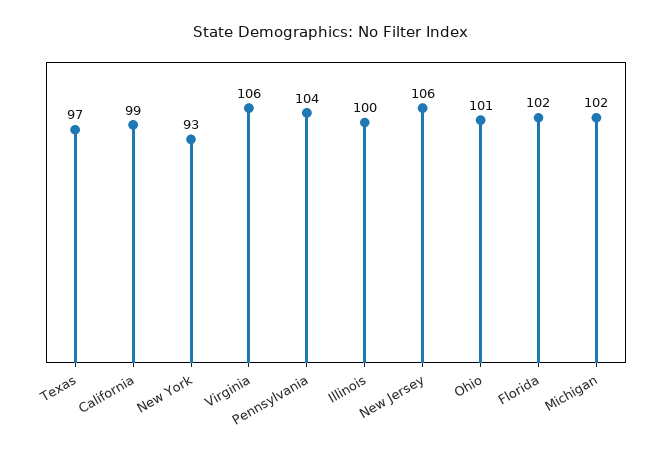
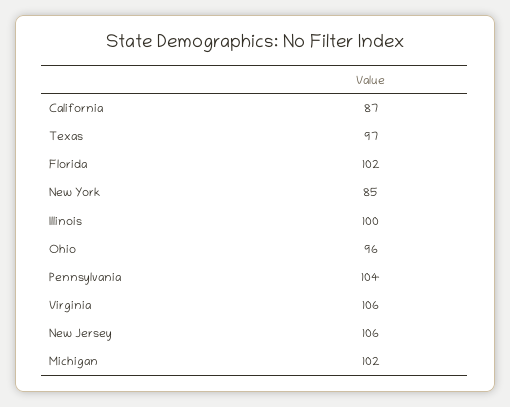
California: 99 -> 87
New York: 93 -> 85
Ohio: 101 -> 96

